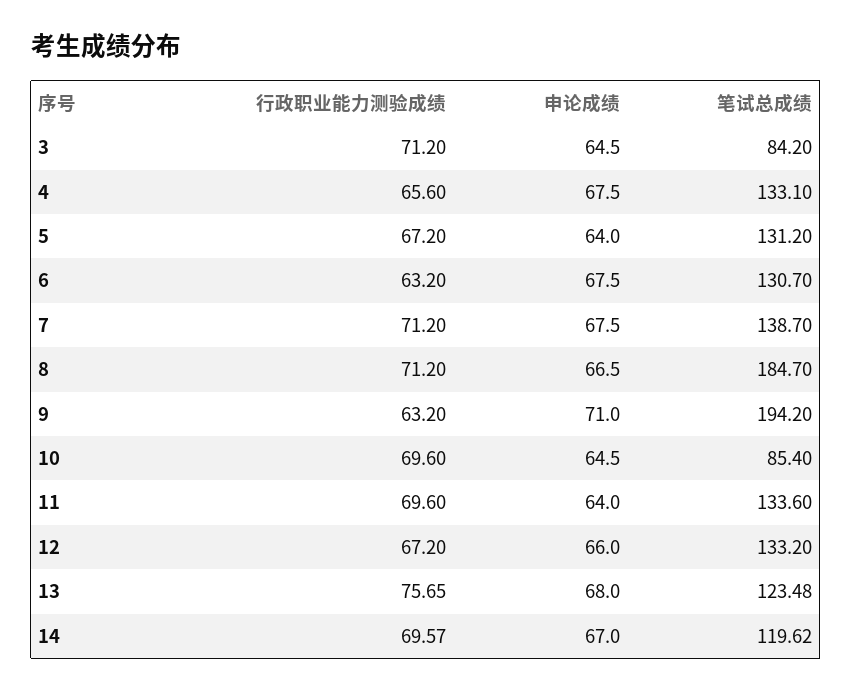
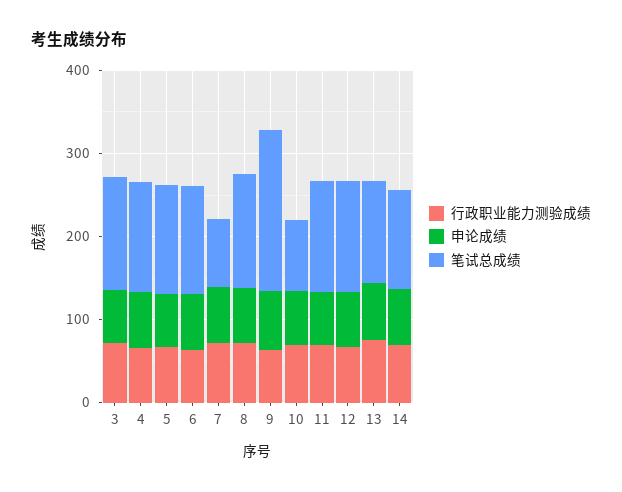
笔试总成绩, 3: 84.2 -> 140
笔试总成绩, 7: 138.7 -> 80
笔试总成绩, 8: 184.7 -> 140

